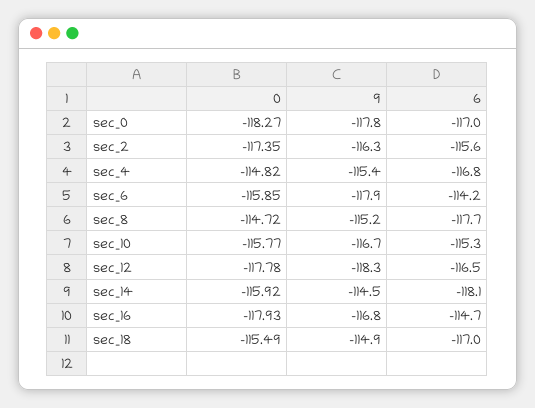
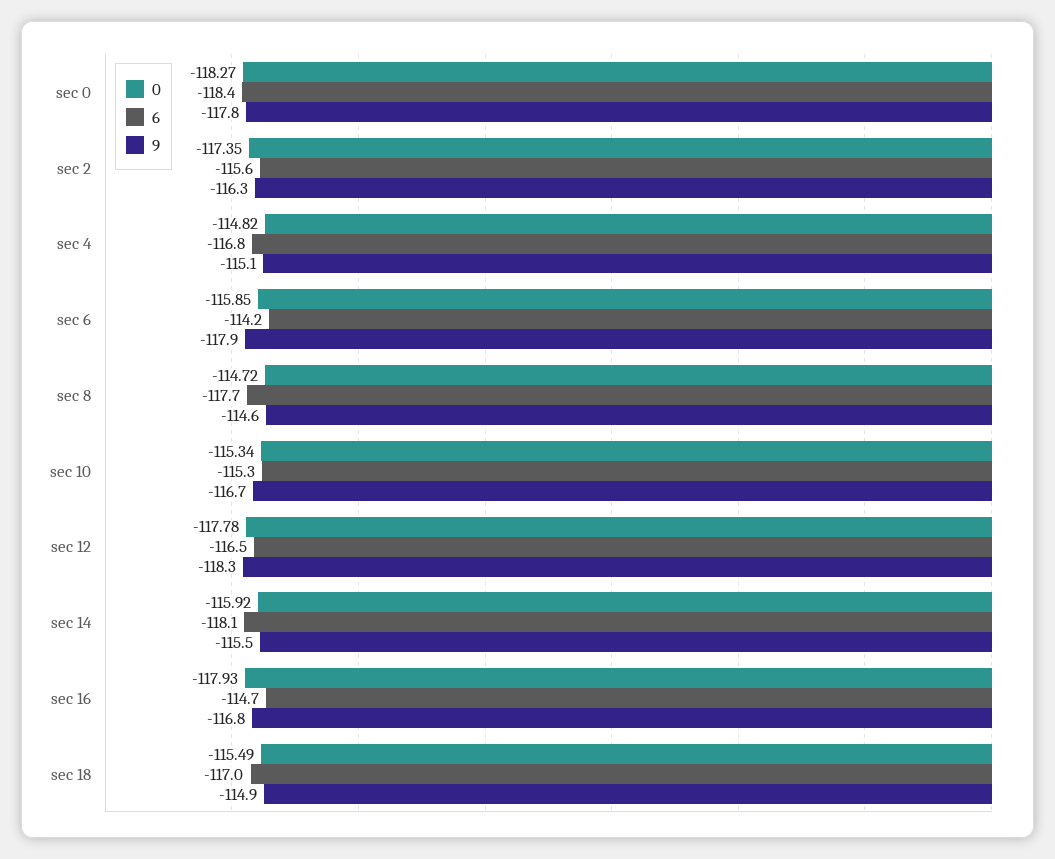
6, sec_0: -117 -> -118.4
9, sec_4: -115.4 -> -115.1
9, sec_8: -115.2 -> -114.6
0, sec_10: -115.77 -> -115.34
9, sec_14: -114.5 -> -115.5

